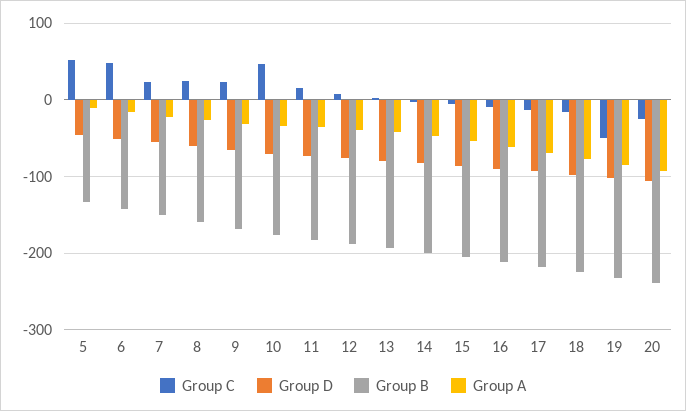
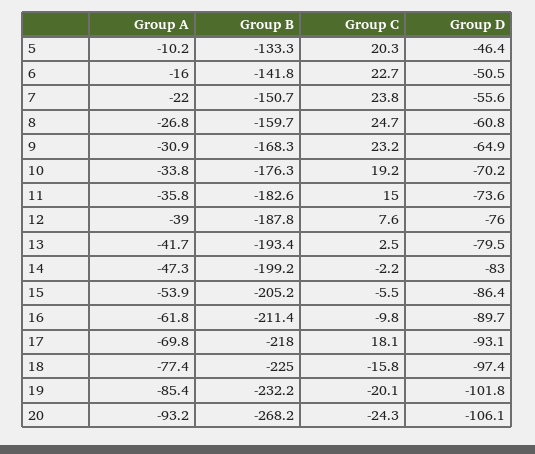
Group C, 5: 50 -> 20.3
Group C, 6: 50 -> 22.7
Group C, 10: 50 -> 19.2
Group C, 17: -10 -> 18.1
Group C, 19: -50 -> -20.1
Group B, 20: -240 -> -268.2

